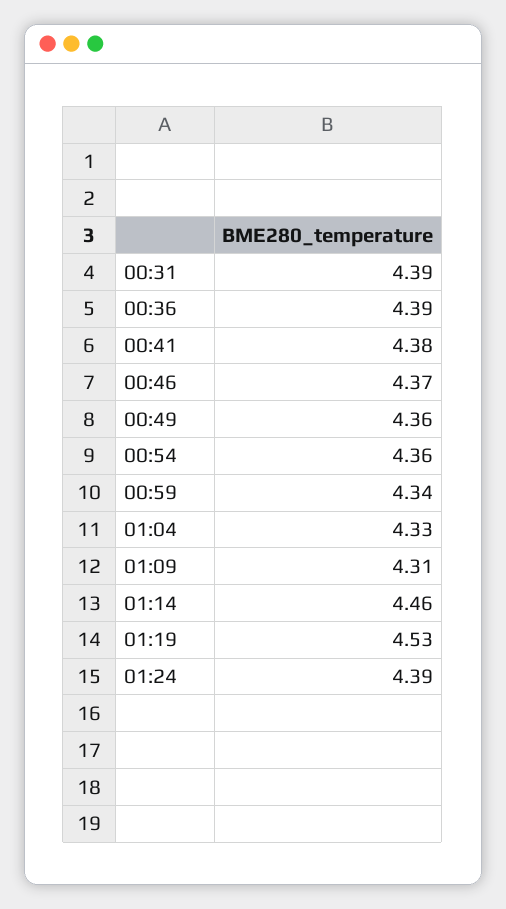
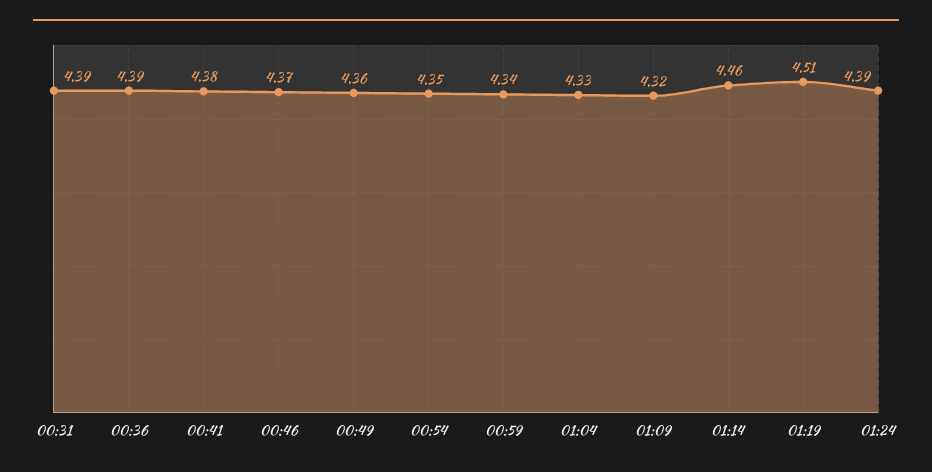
00:54: 4.36 -> 4.35
01:09: 4.31 -> 4.32
01:19: 4.53 -> 4.51

